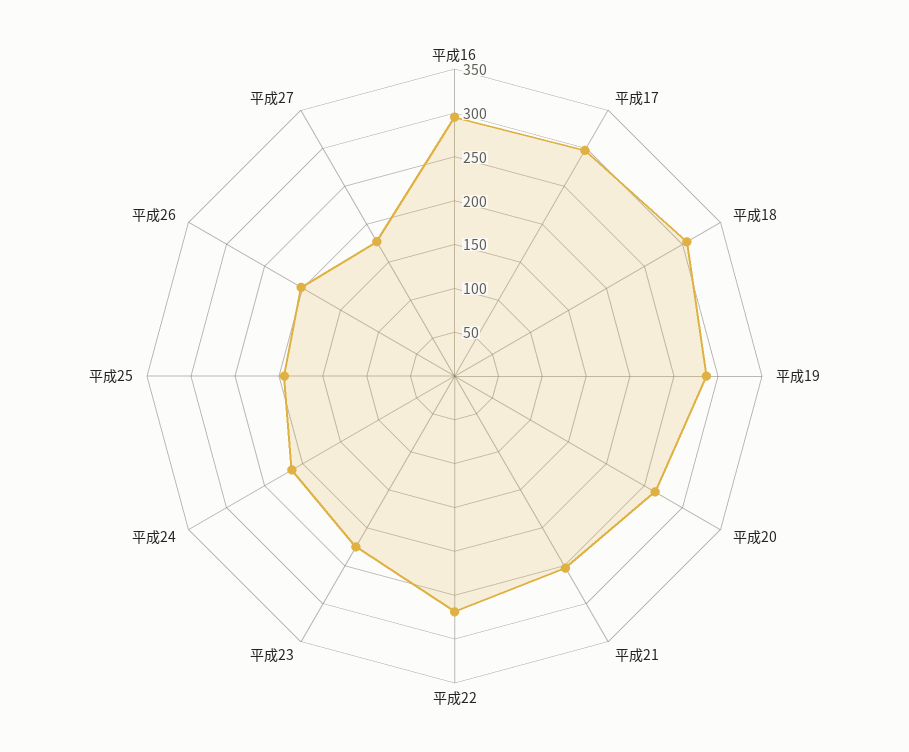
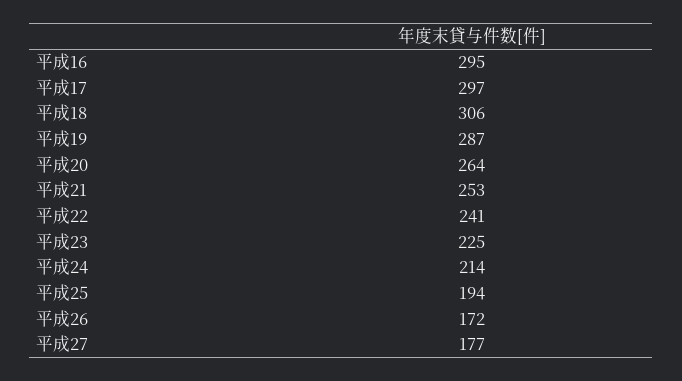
平成22: 270 -> 241
平成26: 200 -> 172

